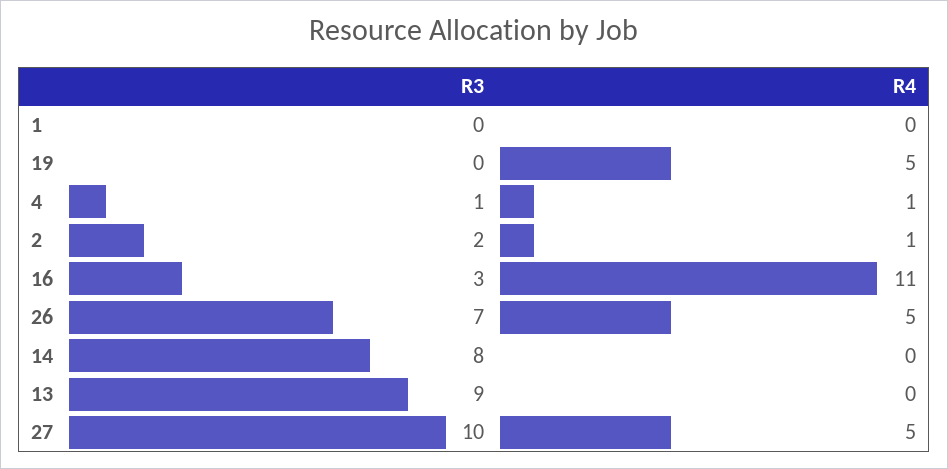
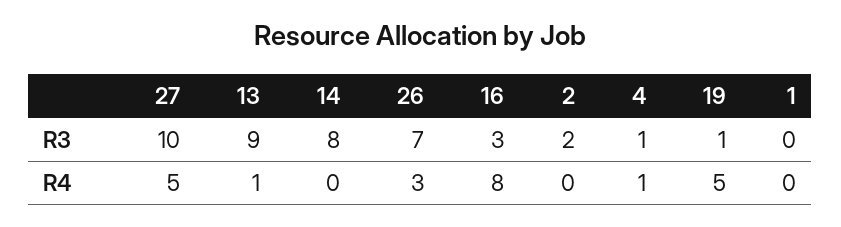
R3, 19: 0 -> 1
R4, 2: 1 -> 0
R4, 16: 11 -> 8
R4, 26: 5 -> 3
R4, 13: 0 -> 1

